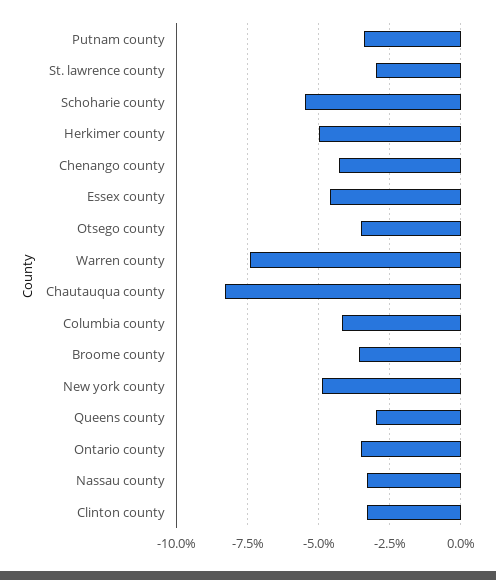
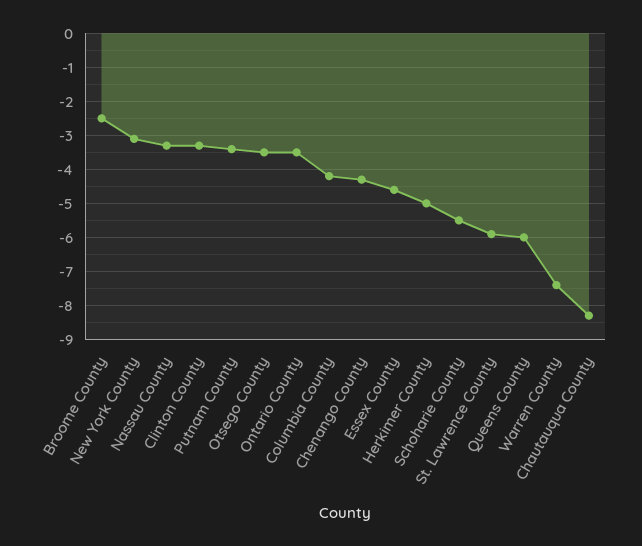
St. lawrence county: -3 -> -6
Broome county: -3.5 -> -2.5
New york county: -5 -> -3
Queens county: -3 -> -6

